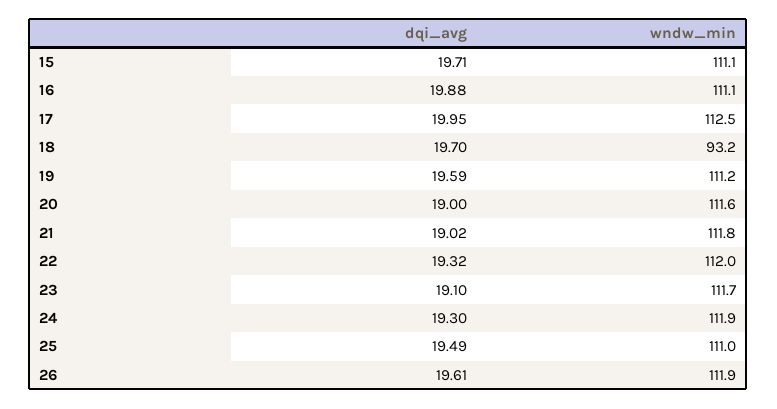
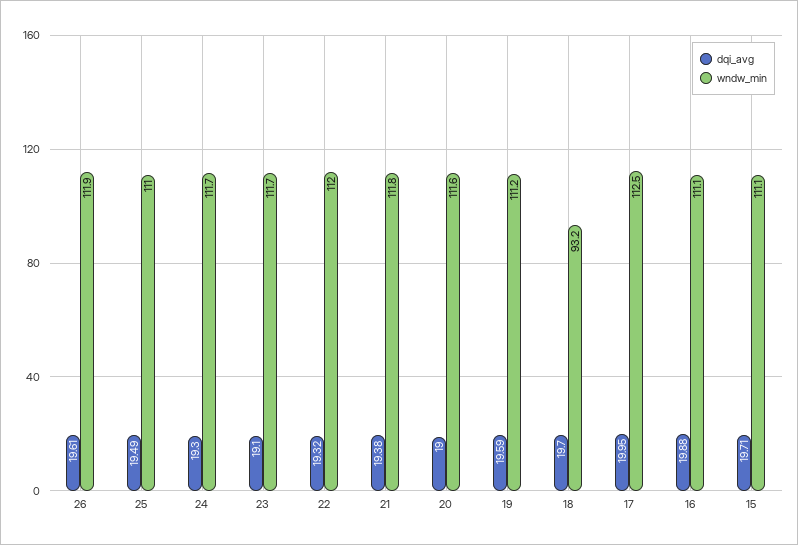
dqi_avg, 21: 19.02 -> 19.38
wndw_min, 24: 111.9 -> 111.7

